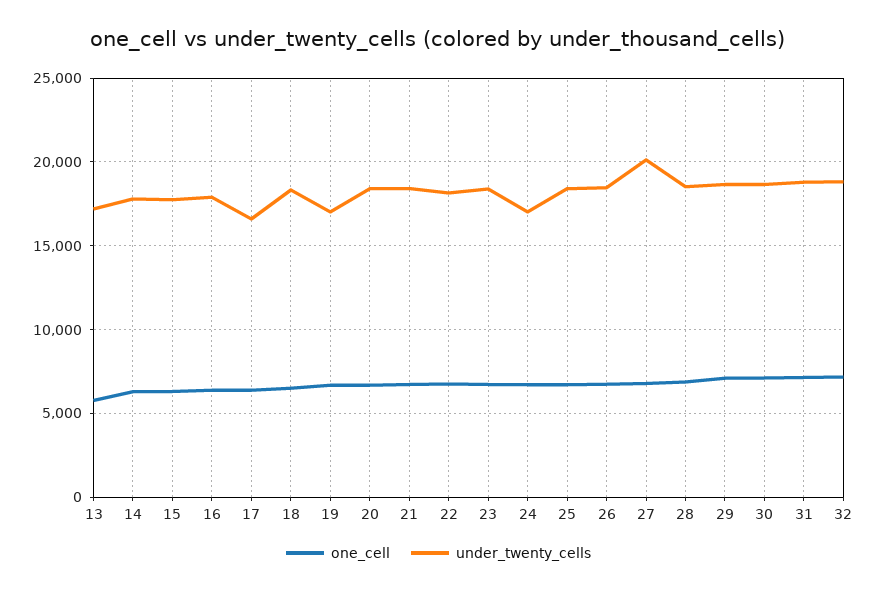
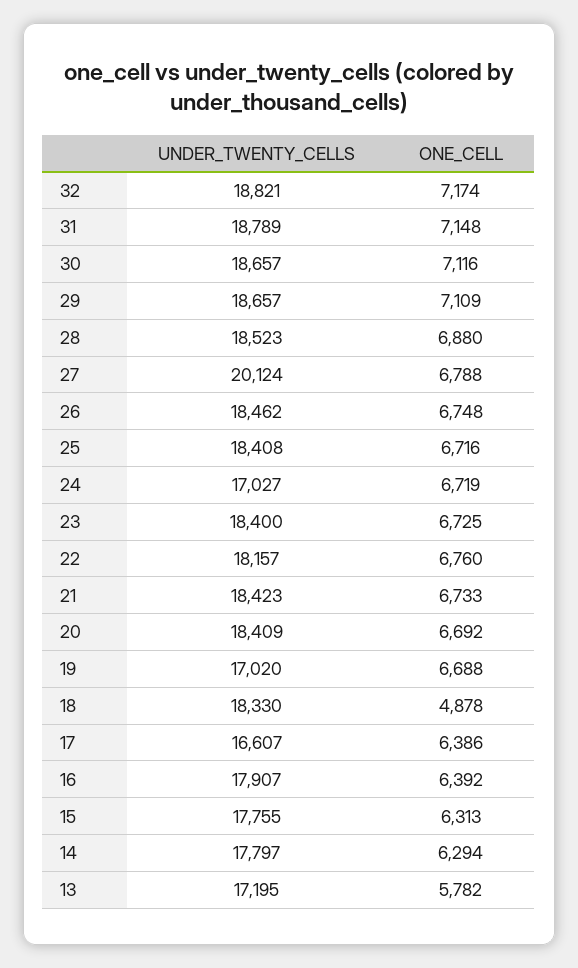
one_cell, 18: 6500 -> 4878

